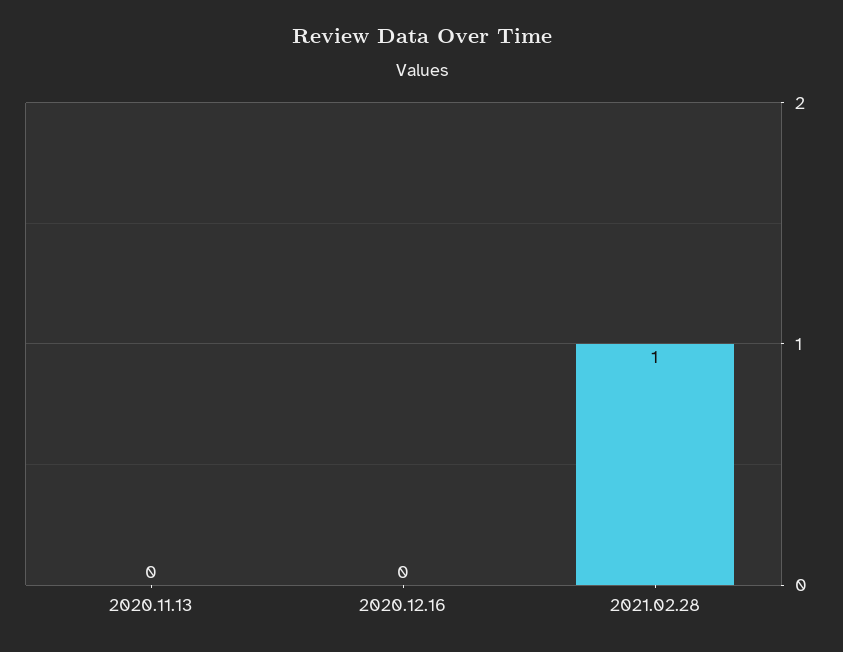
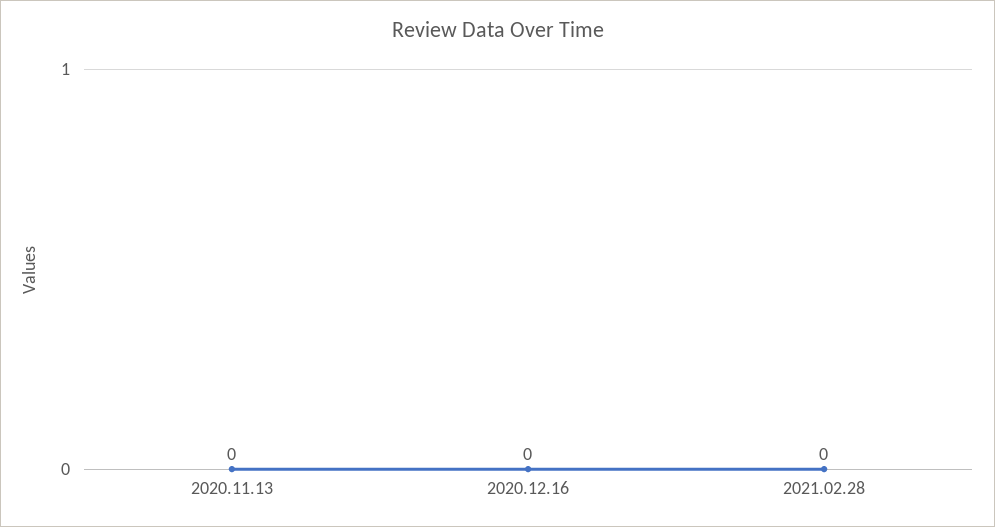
2021.02.28: 1 -> 0

